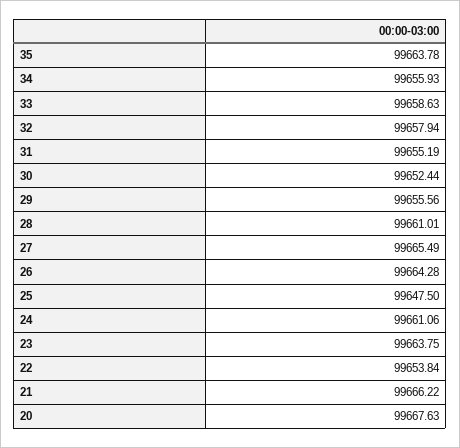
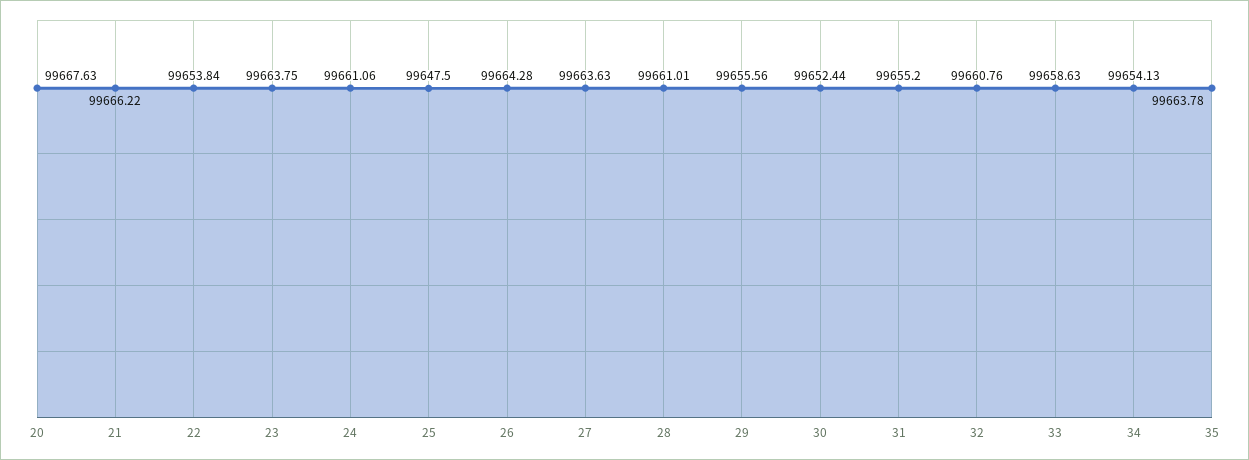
34: 99655.93 -> 99654.13
32: 99657.94 -> 99660.76
31: 99655.19 -> 99655.2
27: 99665.49 -> 99663.63

